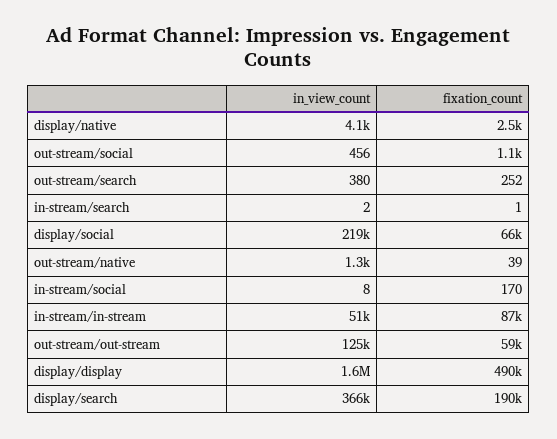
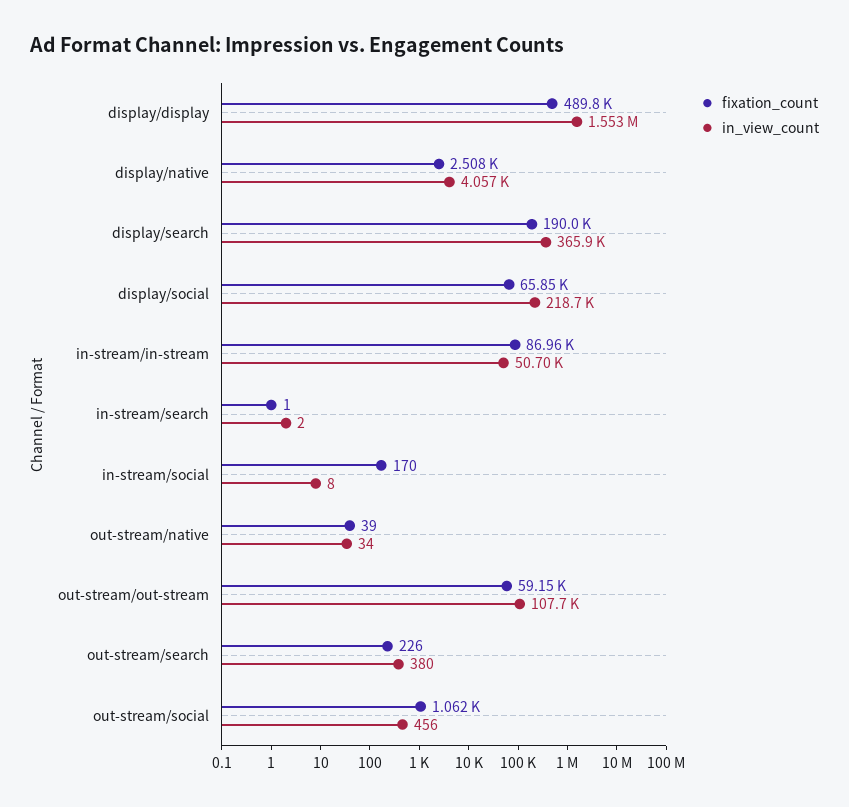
fixation_count, out-stream/search: 252 -> 226
in_view_count, out-stream/native: 1300 -> 34
in_view_count, out-stream/out-stream: 125000 -> 107700

